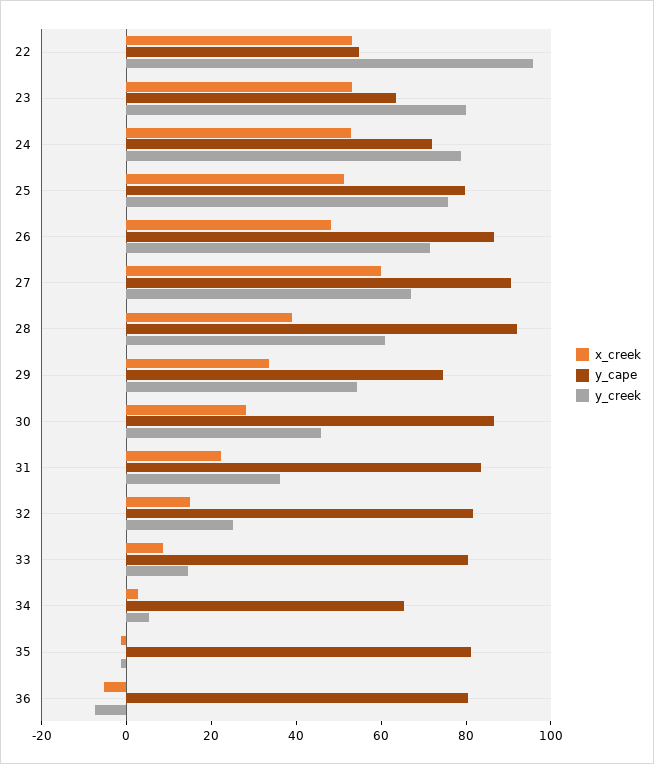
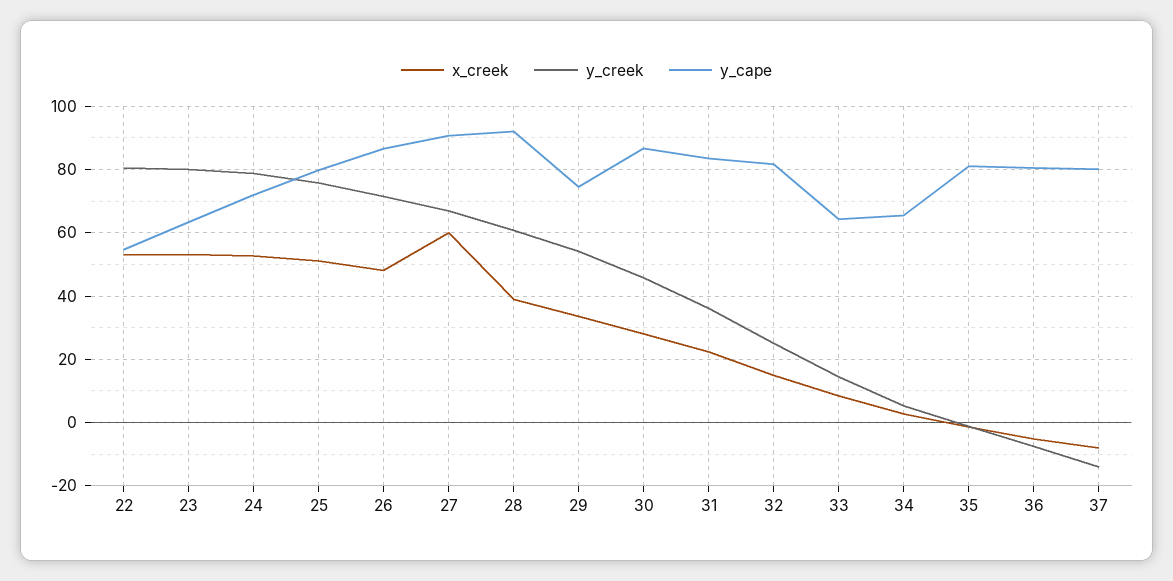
y_creek, 22: 95 -> 80
y_cape, 33: 80 -> 64
x_creek, 37: none -> -8
y_creek, 37: none -> -14
y_cape, 37: none -> 80

